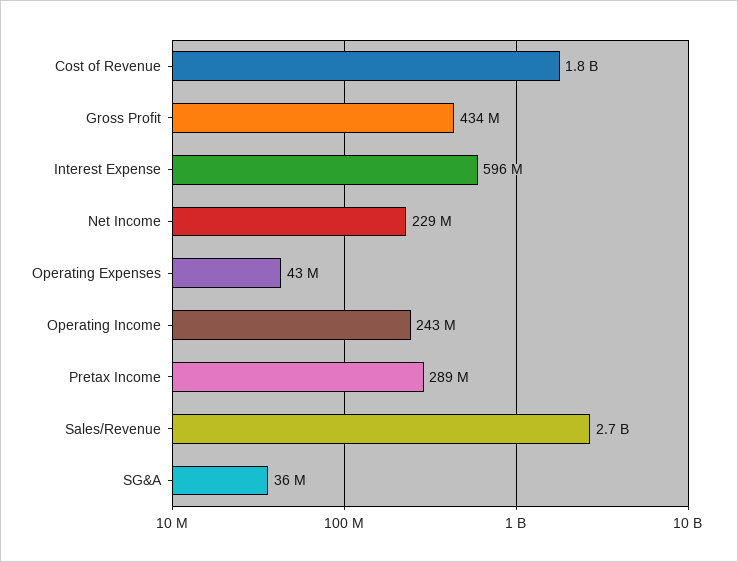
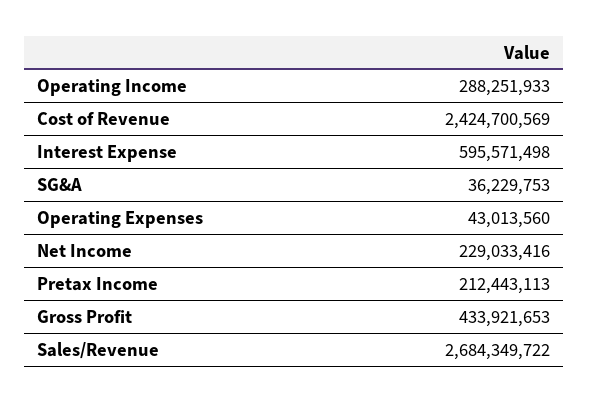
Cost of Revenue: 1800000000 -> 2424700569
Operating Income: 243000000 -> 288251933
Pretax Income: 289000000 -> 212443113

